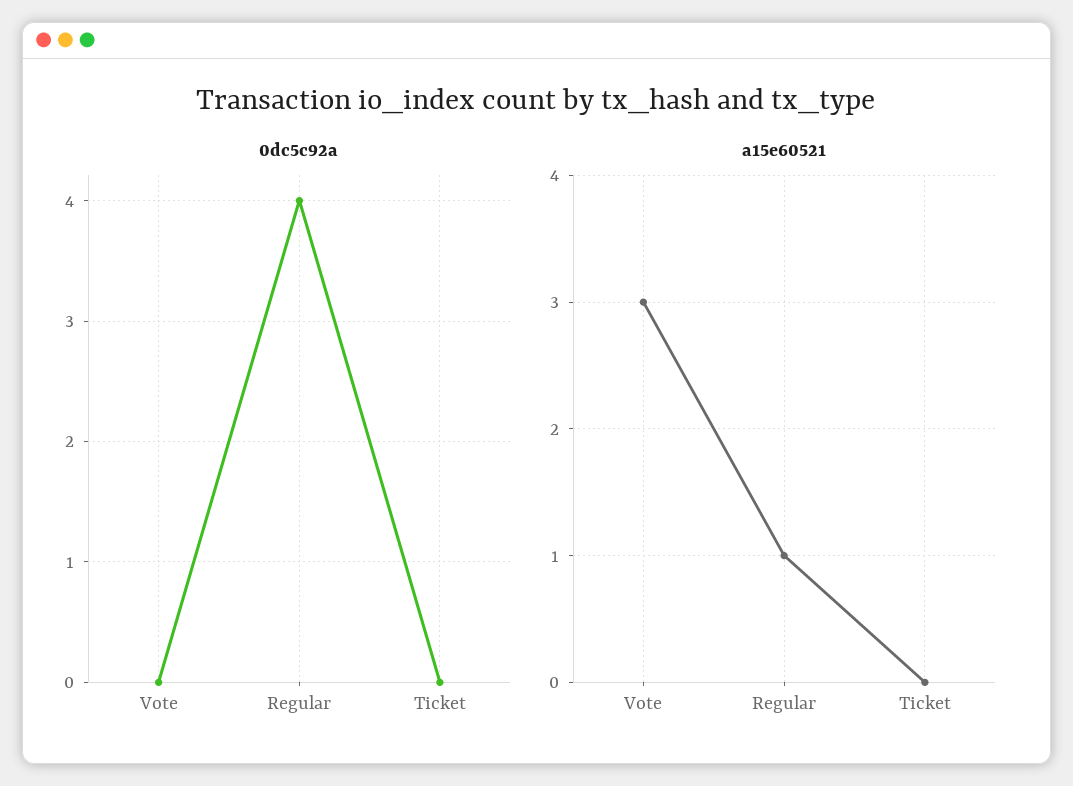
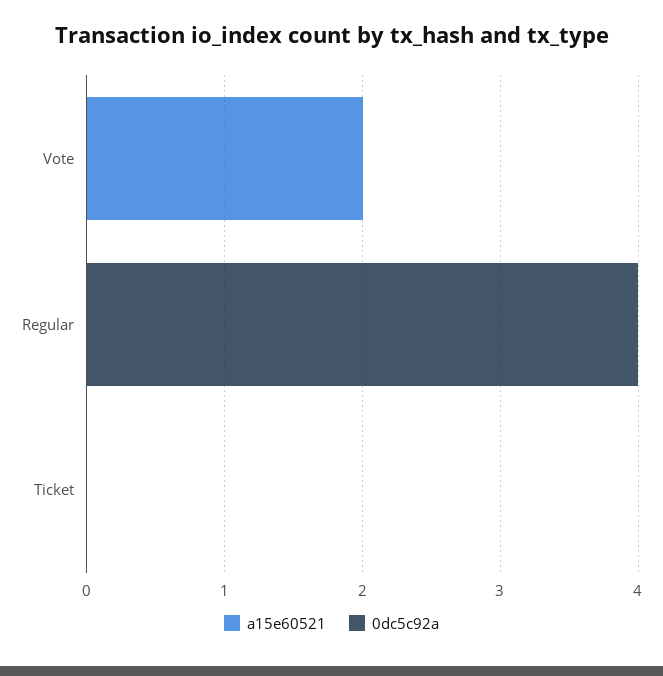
a15e60521, Vote: 3 -> 2
a15e60521, Regular: 1 -> 0

